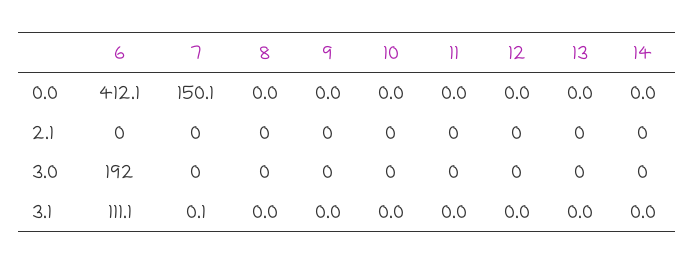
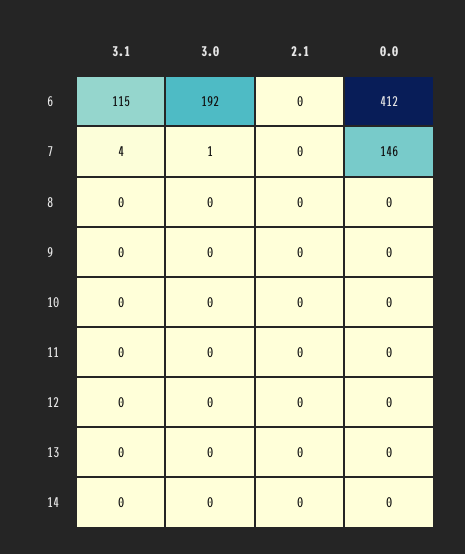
7, 0.0: 150.1 -> 146
7, 3.0: 0 -> 1
6, 3.1: 111.1 -> 115
7, 3.1: 0.1 -> 4

